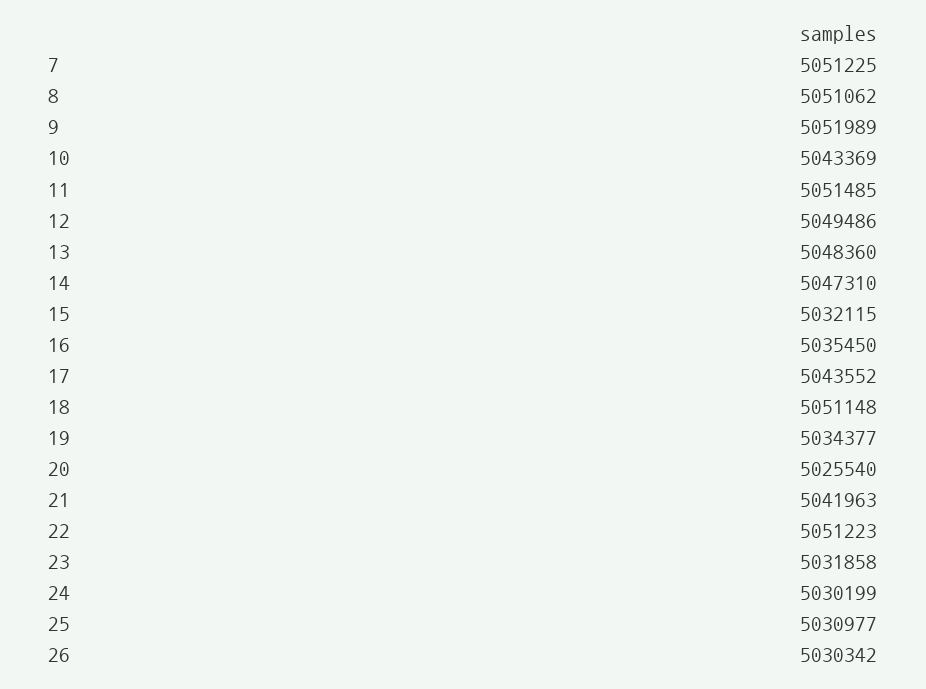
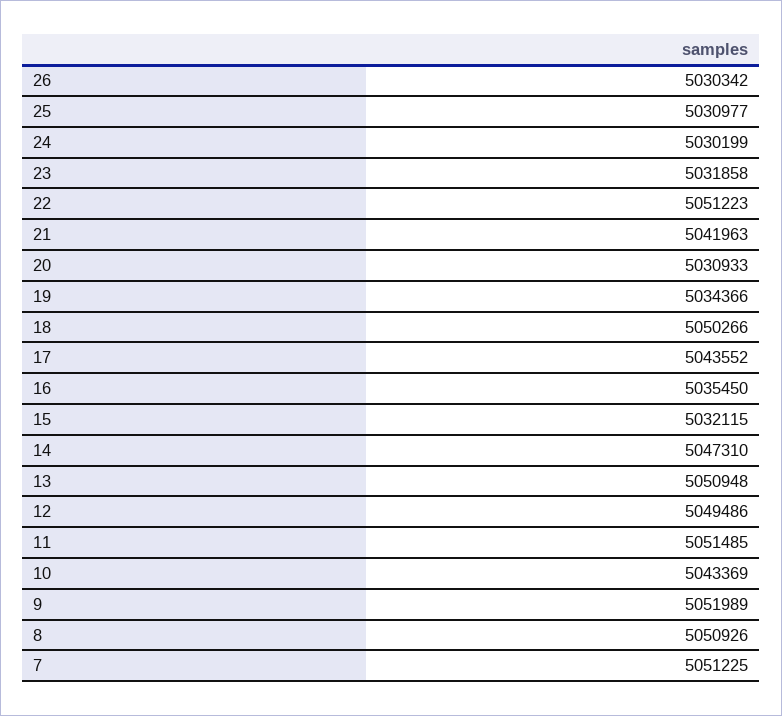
8: 5051062 -> 5050926
13: 5048360 -> 5050948
18: 5051148 -> 5050266
19: 5034377 -> 5034366
20: 5025540 -> 5030933

